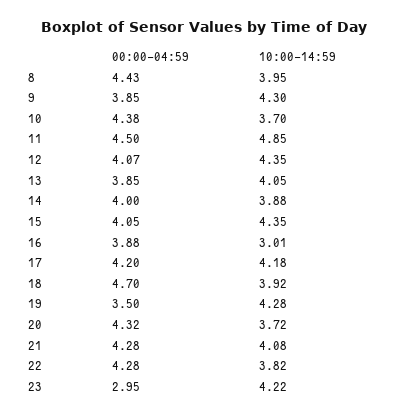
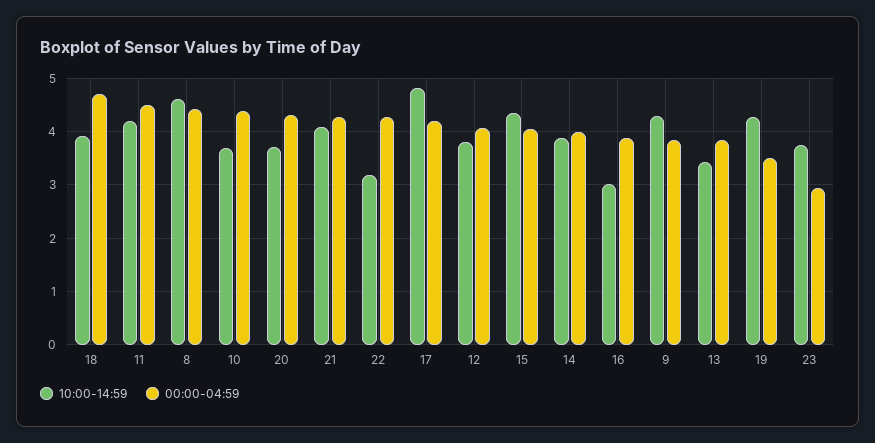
10:00-14:59, 8: 3.95 -> 4.6
10:00-14:59, 11: 4.85 -> 4.2
10:00-14:59, 12: 4.35 -> 3.8
10:00-14:59, 13: 4.05 -> 3.4
10:00-14:59, 17: 4.18 -> 4.8
10:00-14:59, 22: 3.82 -> 3.2
10:00-14:59, 23: 4.22 -> 3.8

